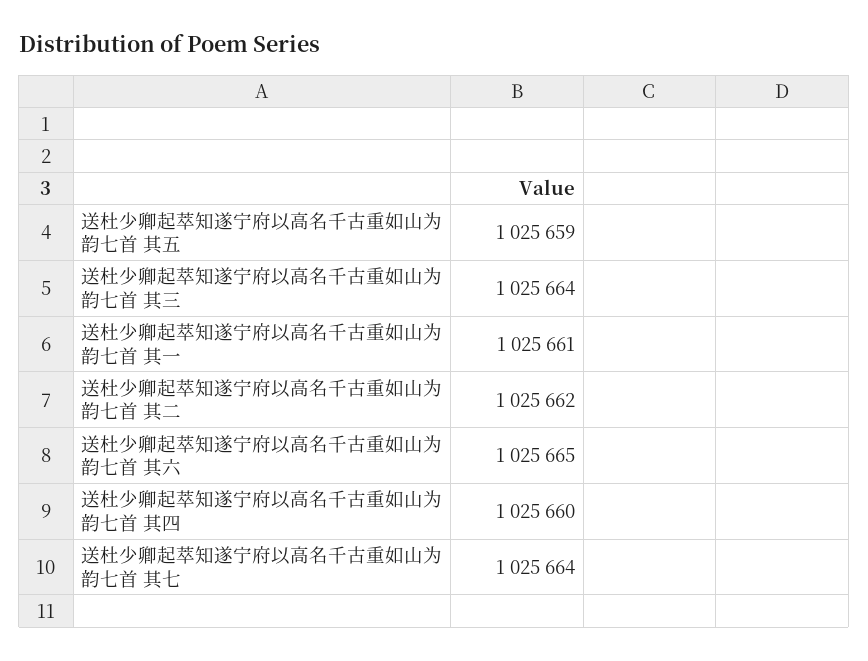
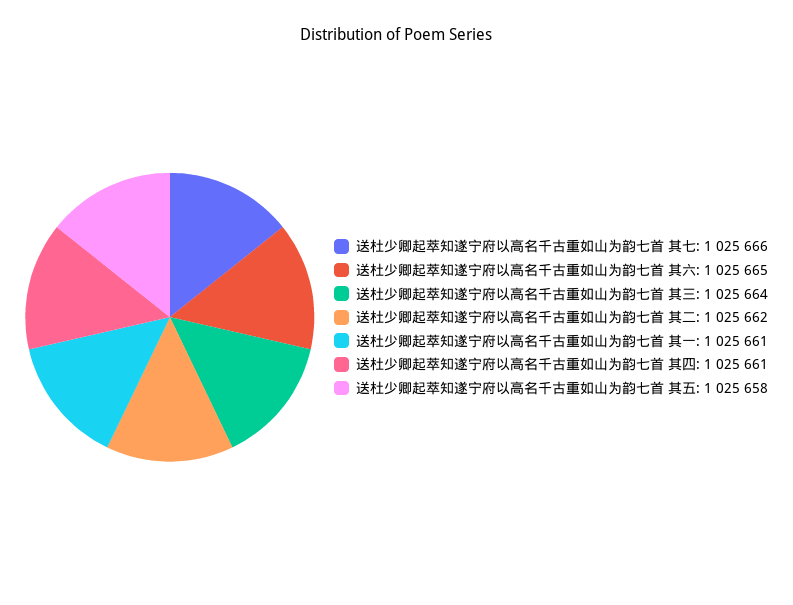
送杜少卿起萃知遂宁府以高名千古重如山为韵七首 其五: 1025659 -> 1025658
送杜少卿起萃知遂宁府以高名千古重如山为韵七首 其四: 1025660 -> 1025661
送杜少卿起萃知遂宁府以高名千古重如山为韵七首 其七: 1025664 -> 1025666

